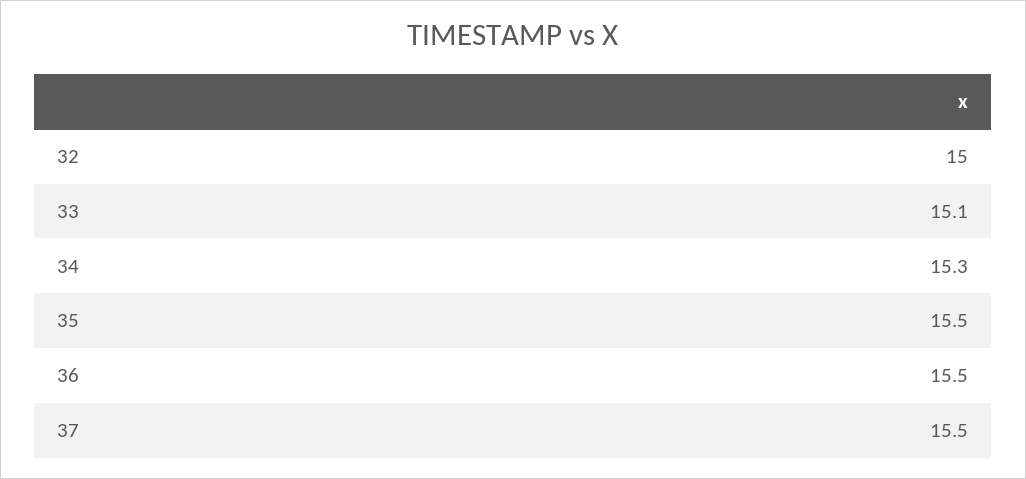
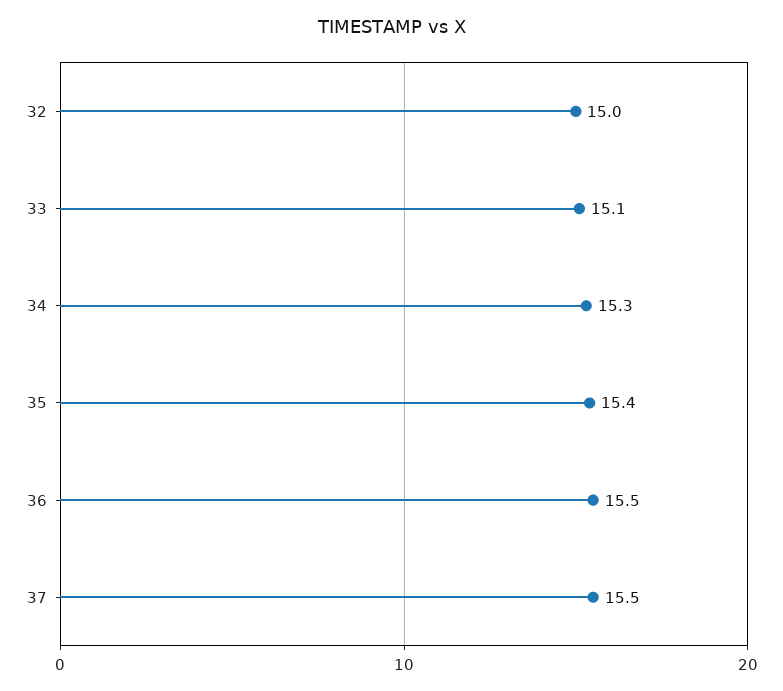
35: 15.5 -> 15.4

